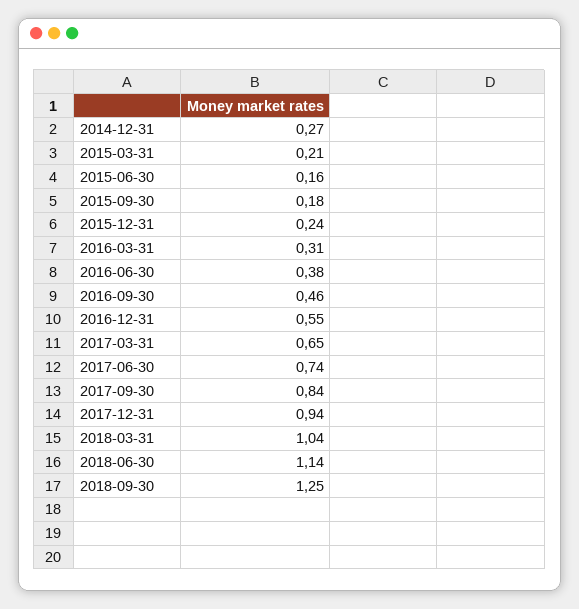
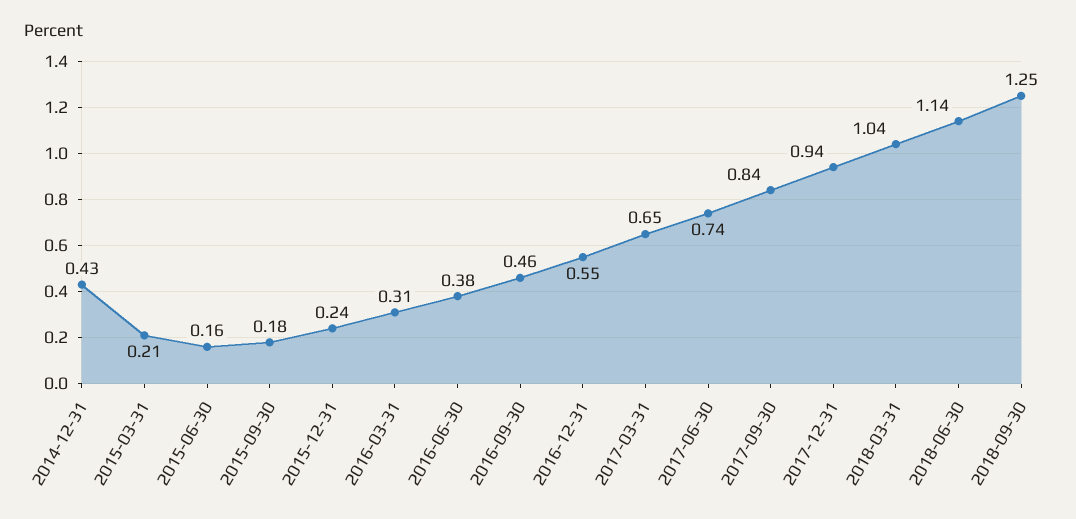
2014-12-31: 0.27 -> 0.43

